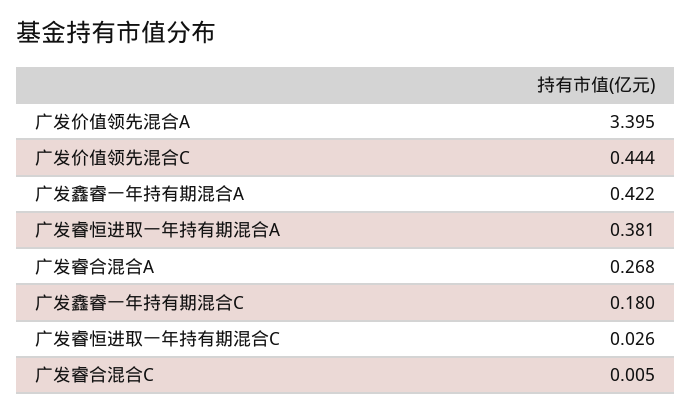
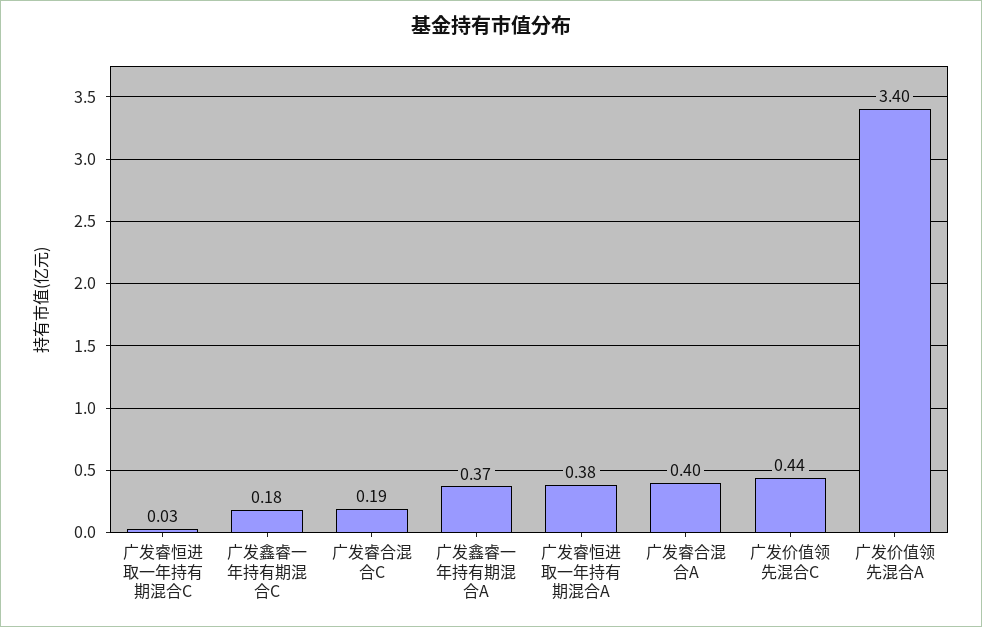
广发鑫睿一年持有期混合A: 0.422 -> 0.37
广发睿合混合A: 0.268 -> 0.4
广发睿合混合C: 0.005 -> 0.19

